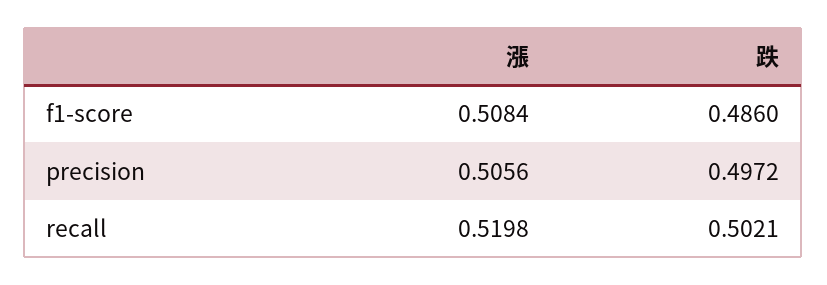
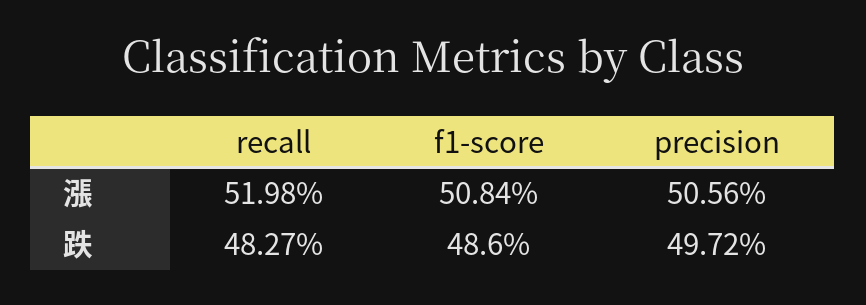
跌, recall: 0.5021 -> 0.4827

